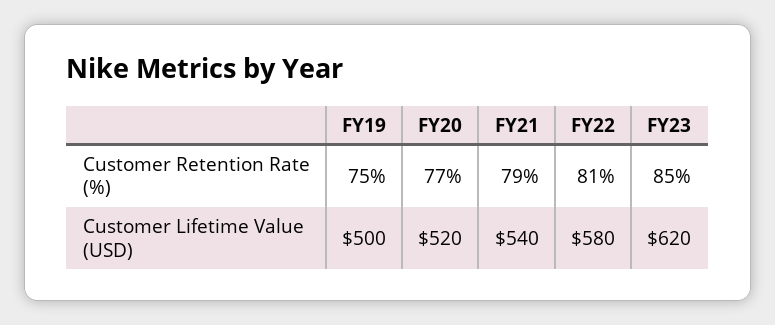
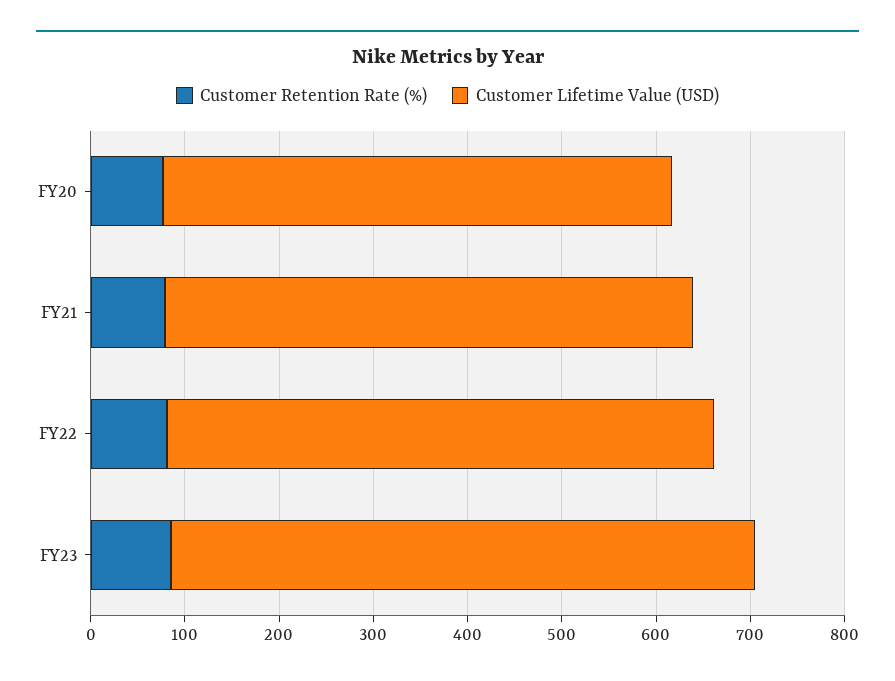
Customer Retention Rate (%), FY19: 75 -> none
Customer Lifetime Value (USD), FY19: 500 -> none
Customer Lifetime Value (USD), FY20: 520 -> 540
Customer Lifetime Value (USD), FY21: 540 -> 560

